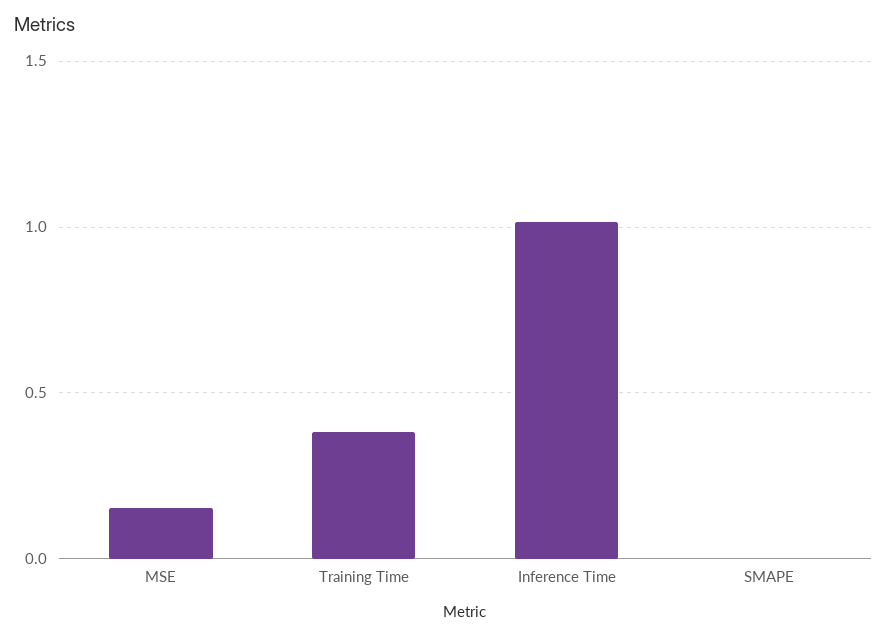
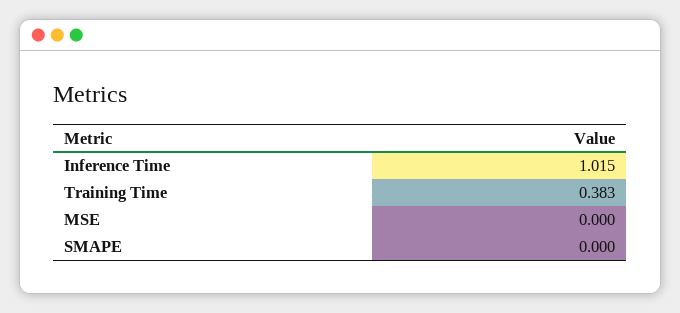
MSE: 0.15 -> 0

